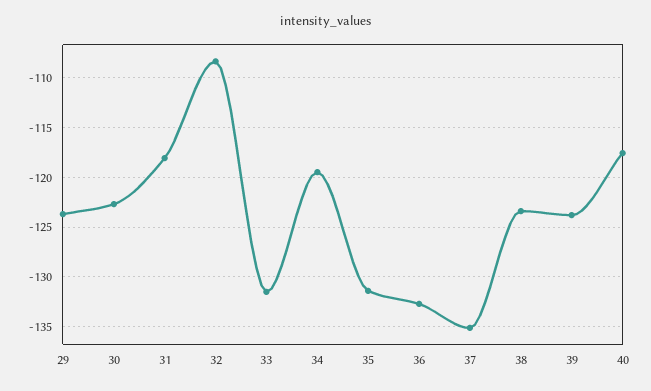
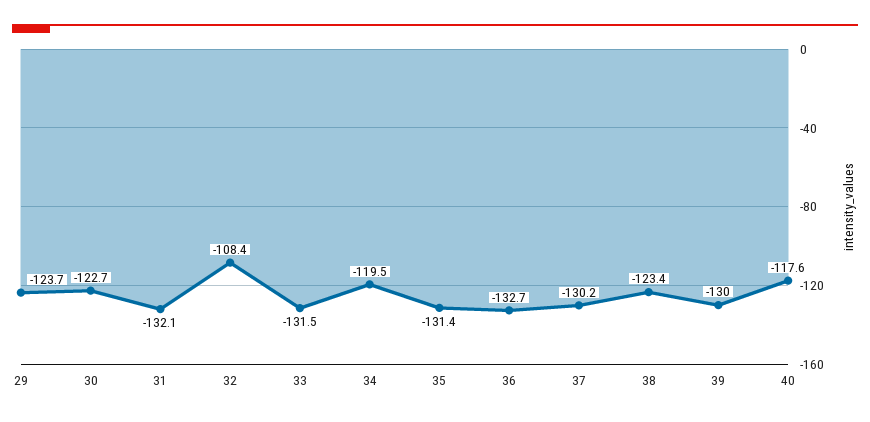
31: -118 -> -132.1
37: -135 -> -130.2
39: -124 -> -130

